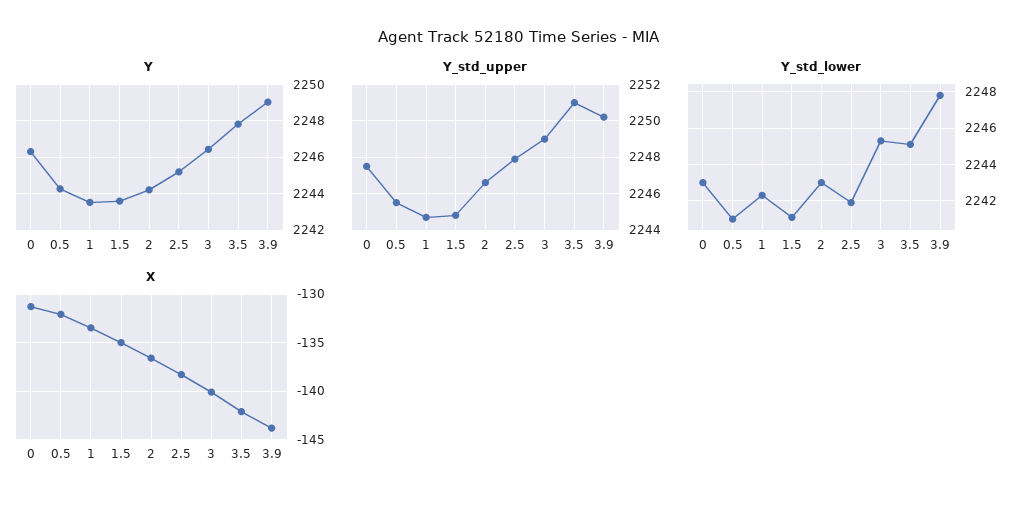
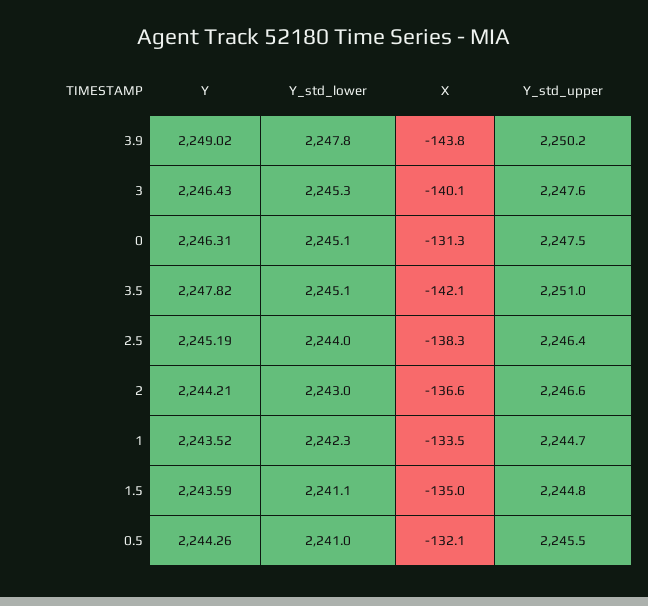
Y_std_upper, 2.5: 2248 -> 2246.4
Y_std_upper, 3: 2249 -> 2247.6
Y_std_lower, 0: 2243 -> 2245.1
Y_std_lower, 2.5: 2242 -> 2244

